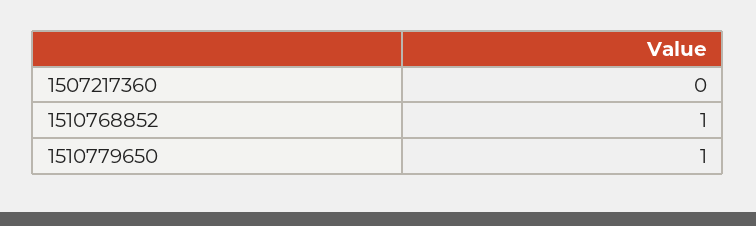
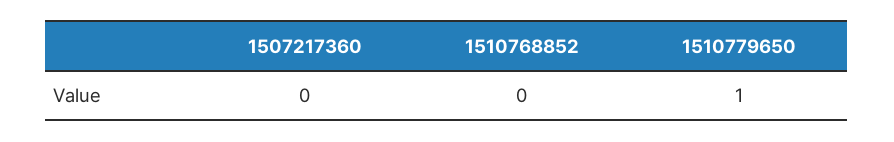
1510768852: 1 -> 0

